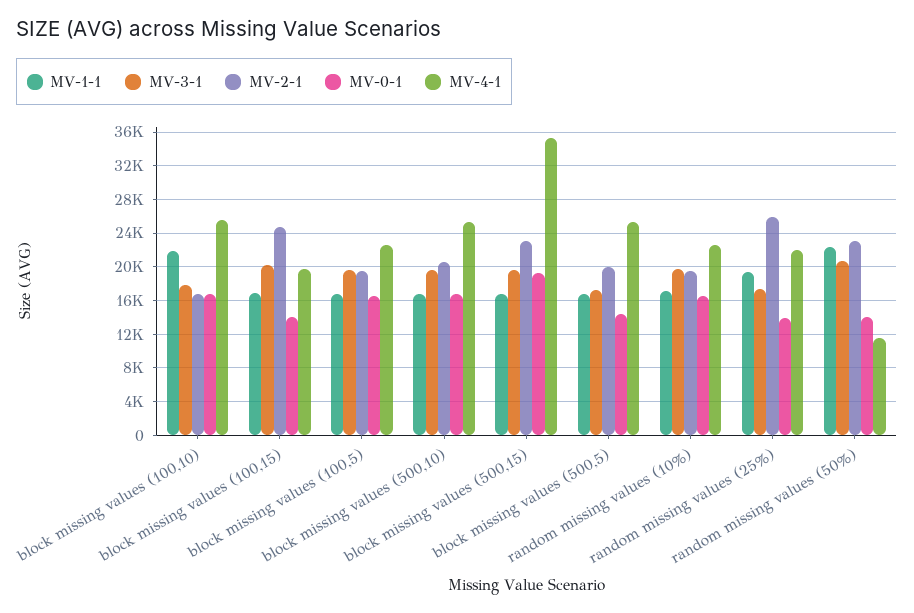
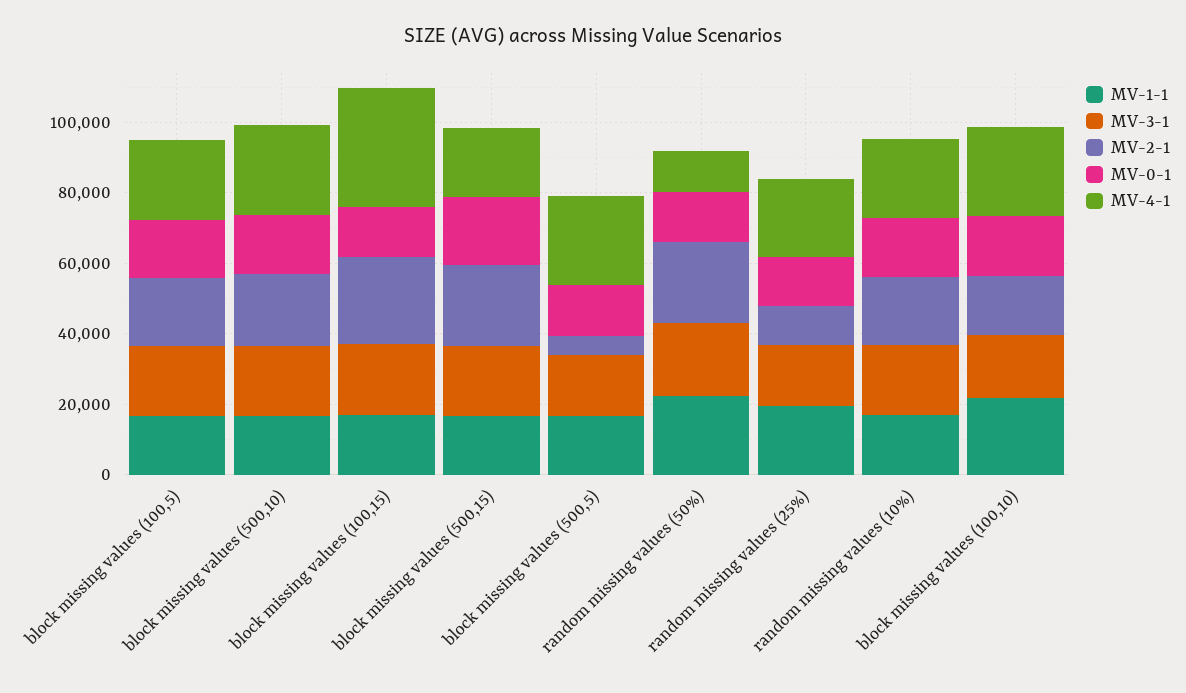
MV-4-1, block missing values (100,15): 20000 -> 35000
MV-4-1, block missing values (500,15): 35000 -> 20000
MV-2-1, block missing values (500,5): 20000 -> 5000
MV-2-1, random missing values (25%): 26000 -> 10000

